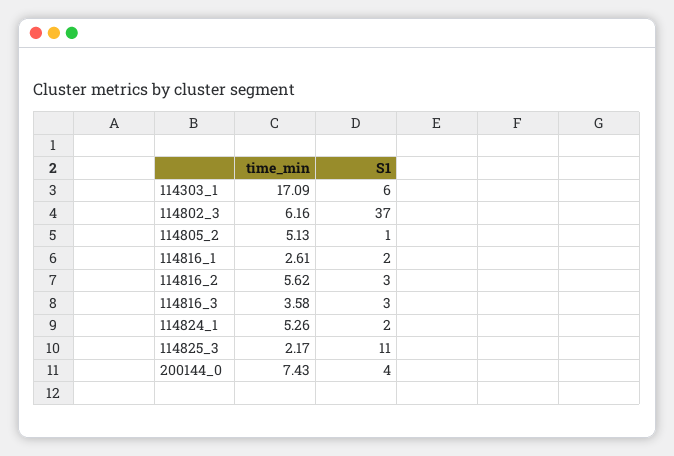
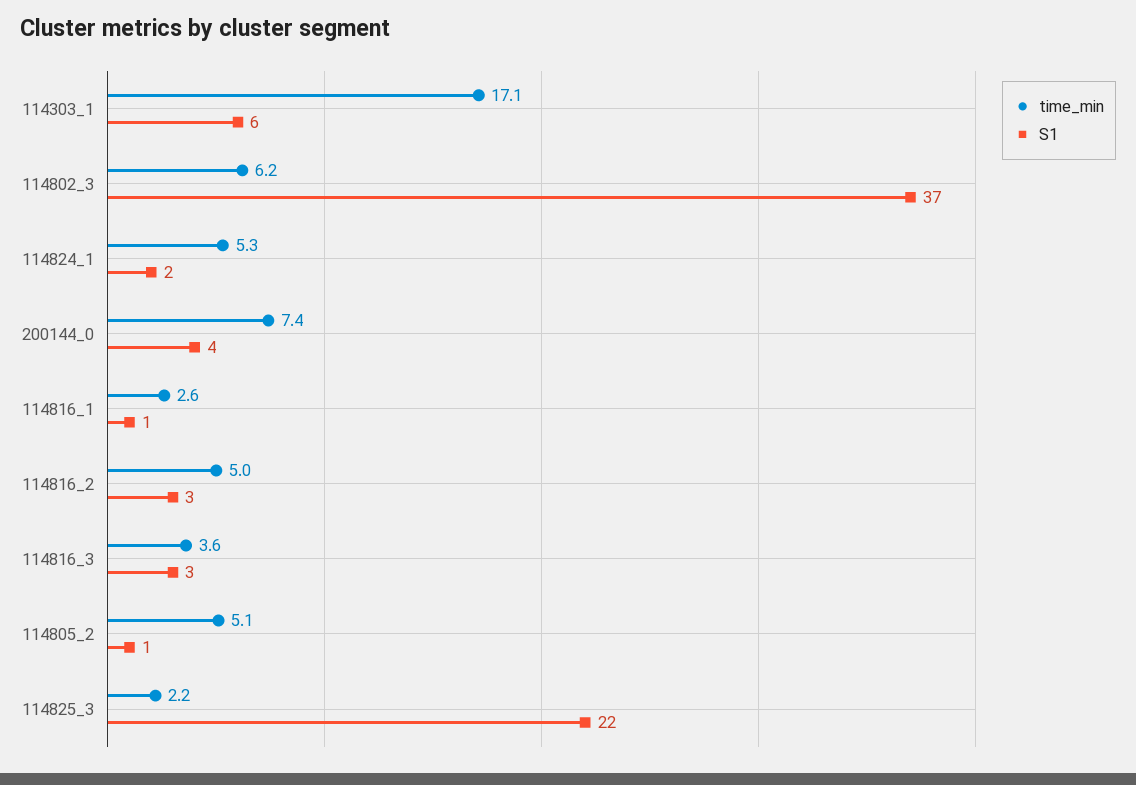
S1, 114816_1: 2 -> 1
time_min, 114816_2: 5.62 -> 5
S1, 114825_3: 11 -> 22

